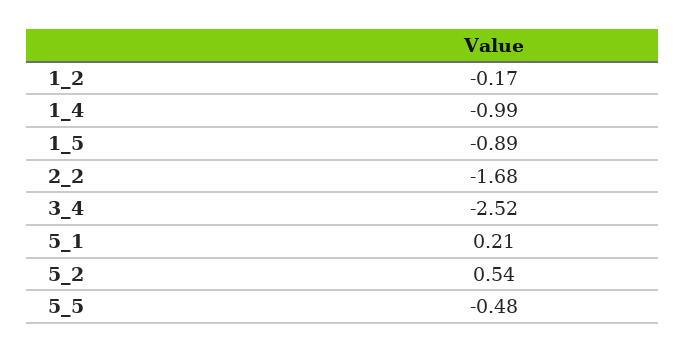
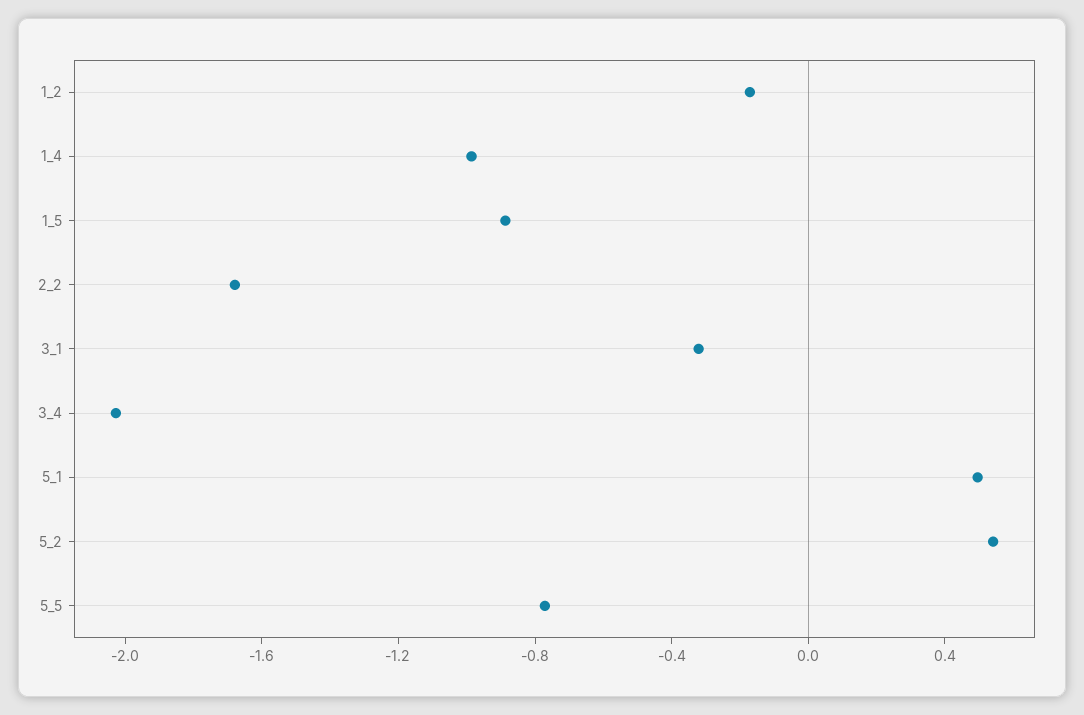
3_4: -2.52 -> -2
5_1: 0.21 -> 0.5
5_5: -0.48 -> -0.8
3_1: none -> -0.3

